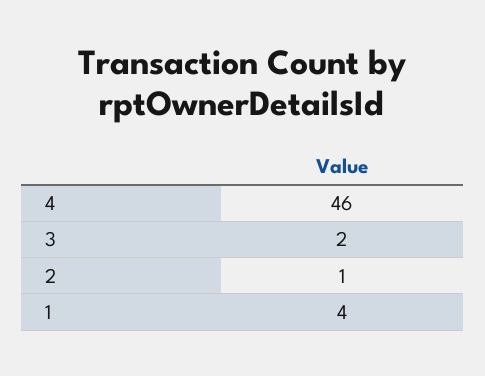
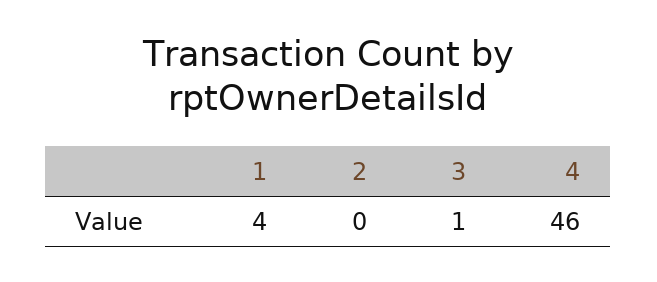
3: 2 -> 1
2: 1 -> 0

